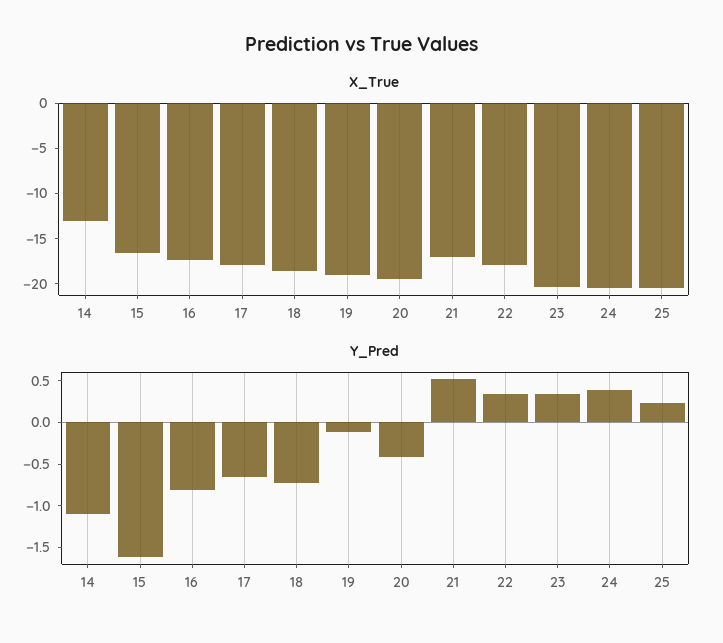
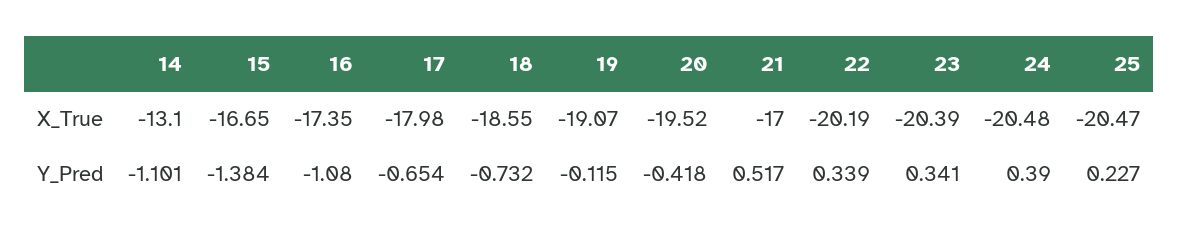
X_True, 22: -18 -> -20.19
Y_Pred, 15: -1.6 -> -1.384
Y_Pred, 16: -0.8 -> -1.08

